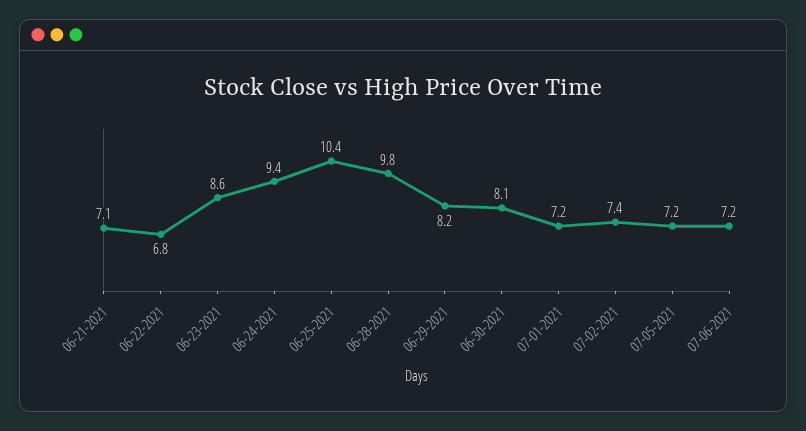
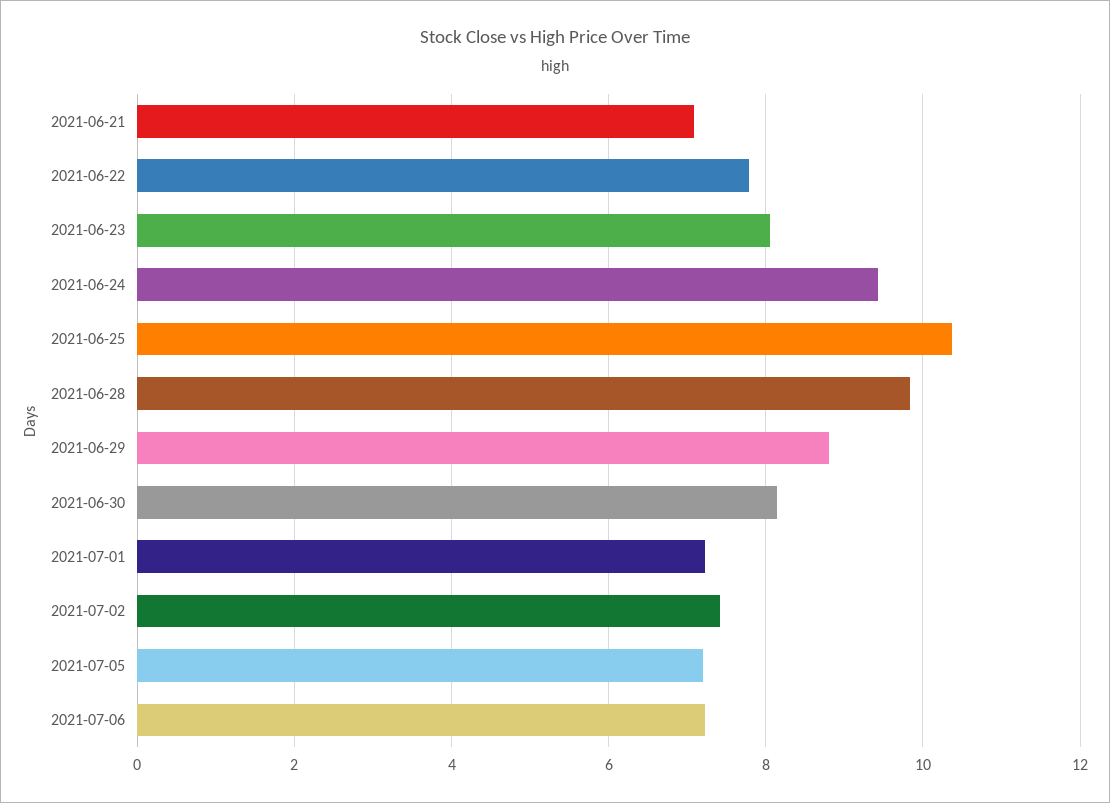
06-22-2021: 6.8 -> 7.8
06-23-2021: 8.6 -> 8
06-29-2021: 8.2 -> 8.8

